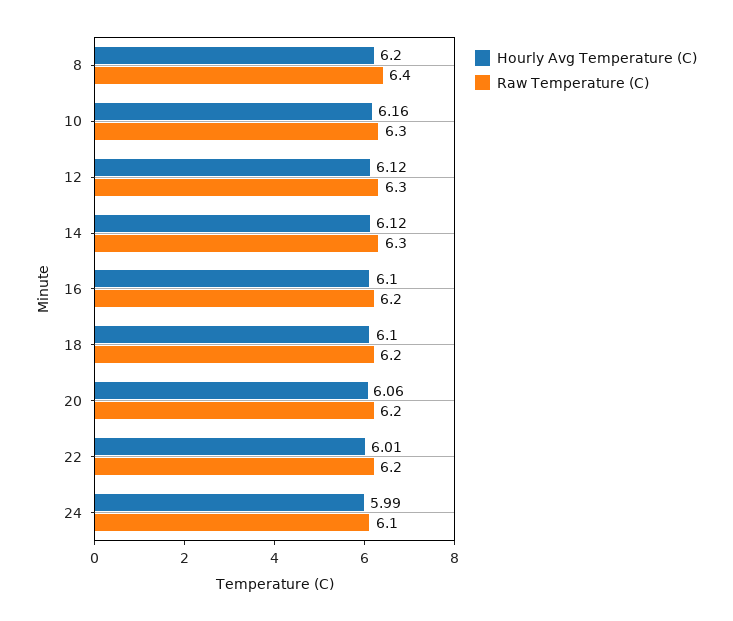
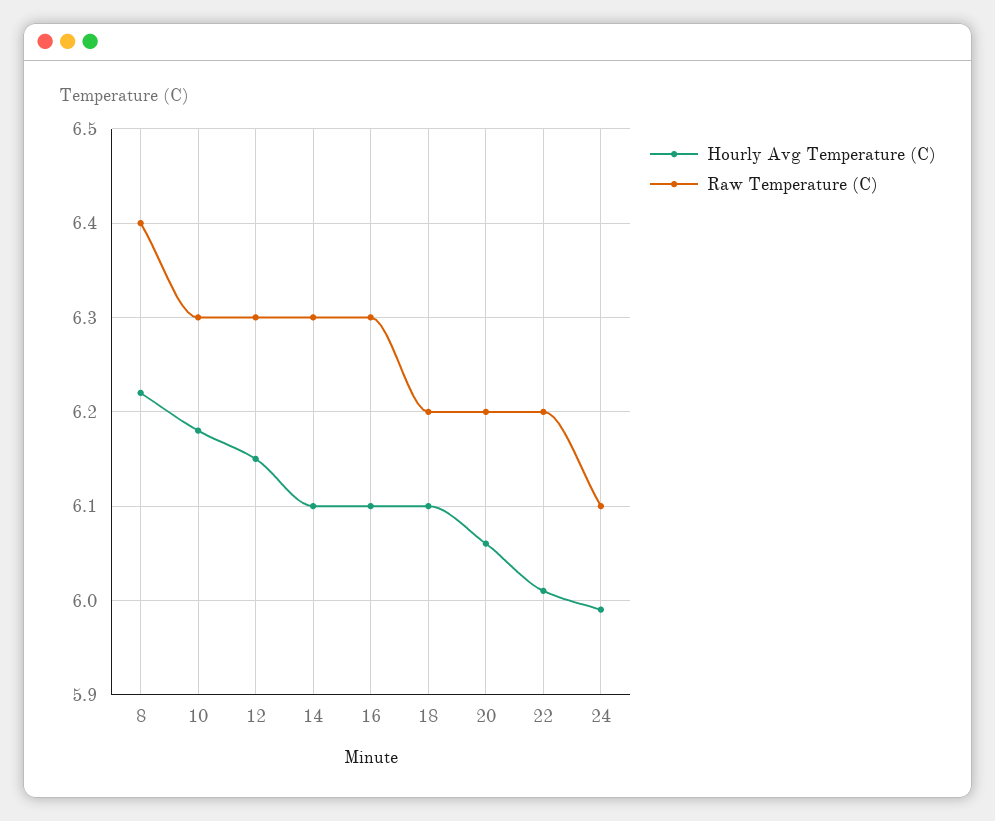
Hourly Avg Temperature (C), 8: 6.2 -> 6.22
Hourly Avg Temperature (C), 10: 6.16 -> 6.18
Hourly Avg Temperature (C), 12: 6.12 -> 6.15
Hourly Avg Temperature (C), 14: 6.12 -> 6.1
Raw Temperature (C), 16: 6.2 -> 6.3

